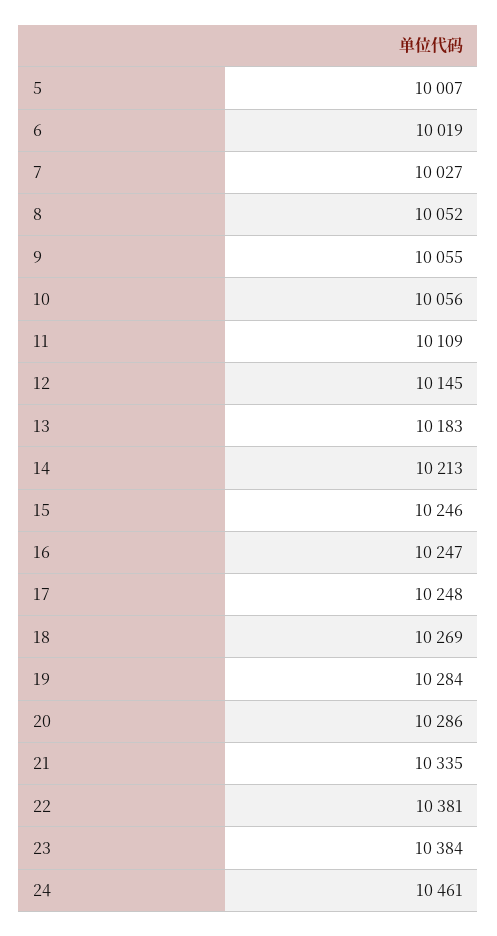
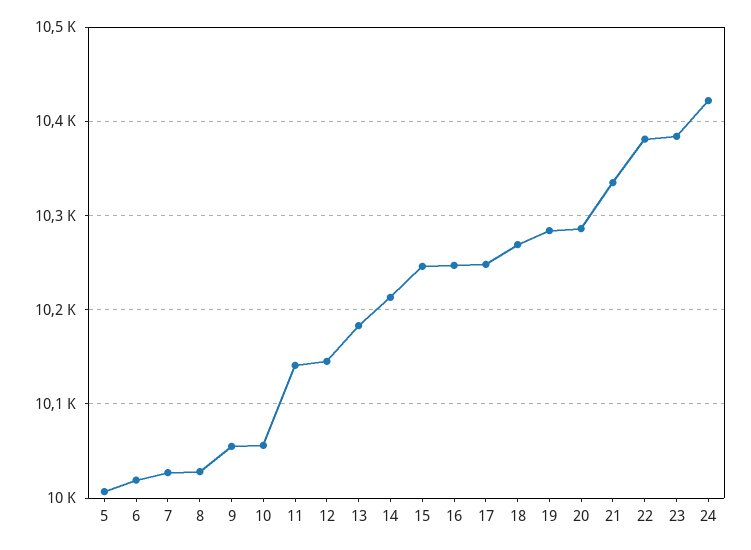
8: 10052 -> 10030
11: 10109 -> 10140
24: 10461 -> 10420

